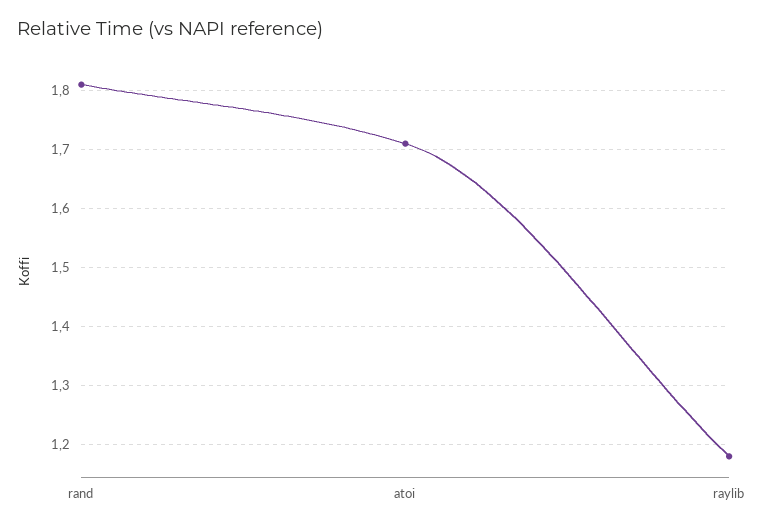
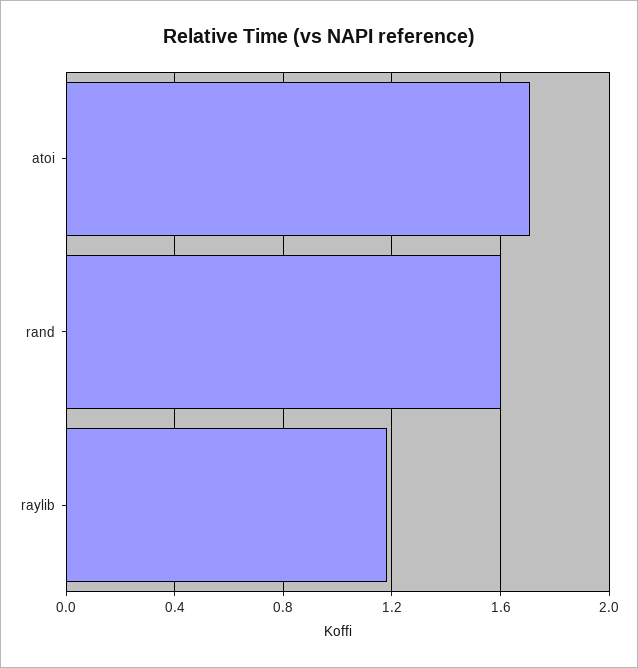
rand: 1.8 -> 1.6

